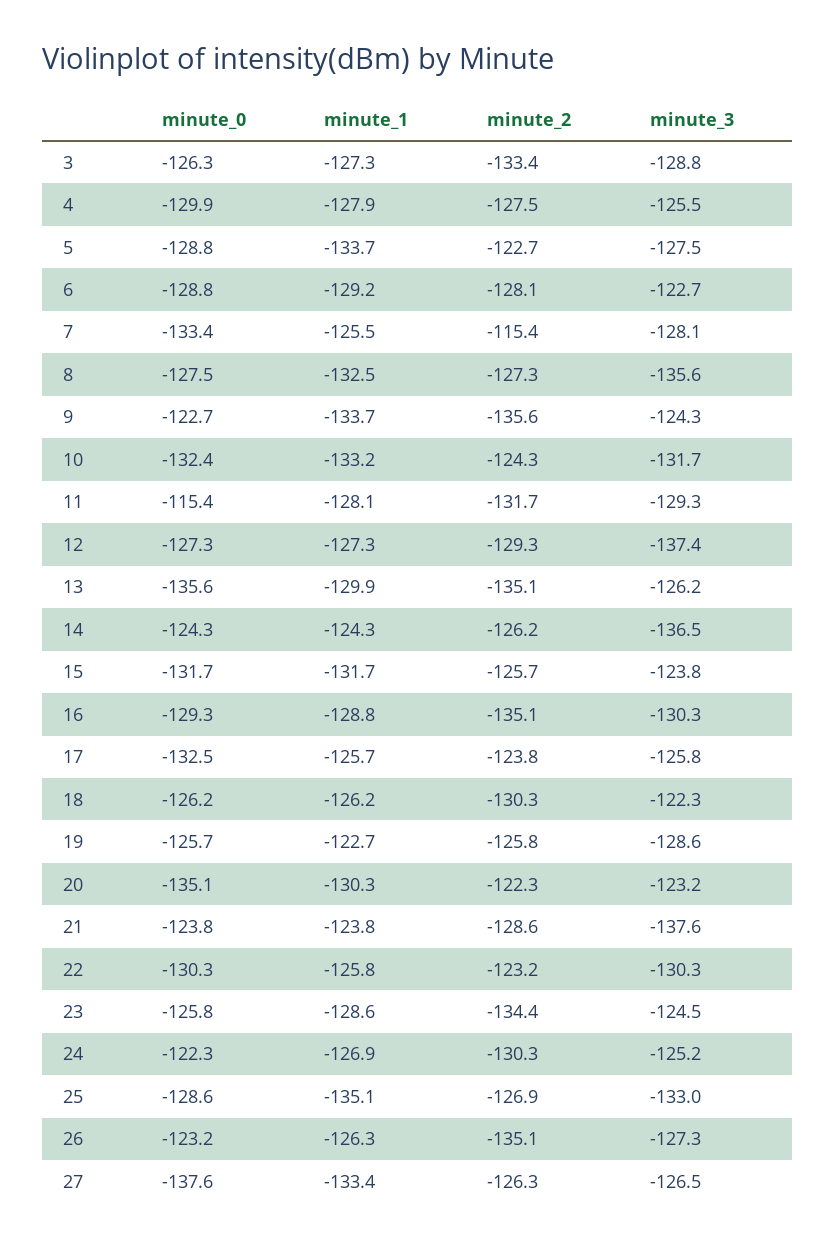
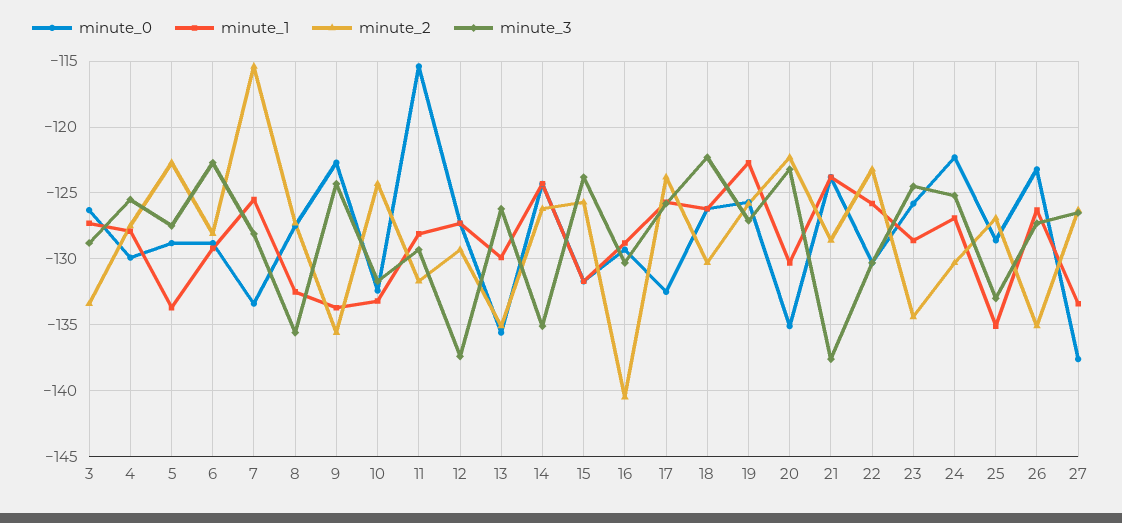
minute_3, 14: -136.5 -> -135
minute_2, 16: -135.1 -> -140.5
minute_3, 19: -128.6 -> -127

